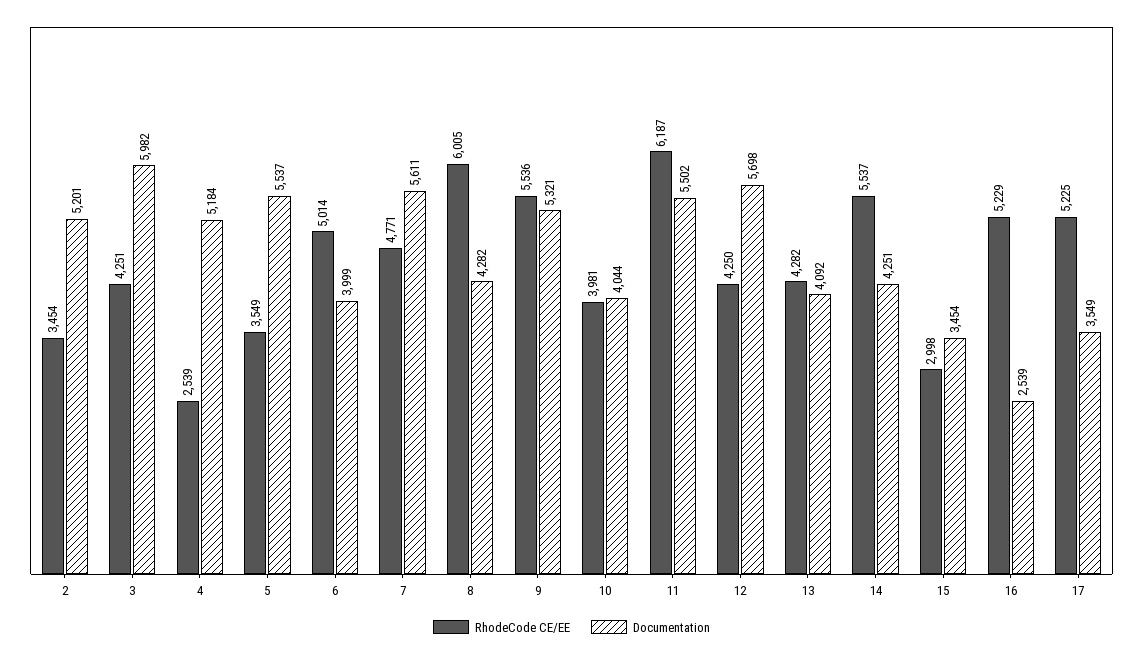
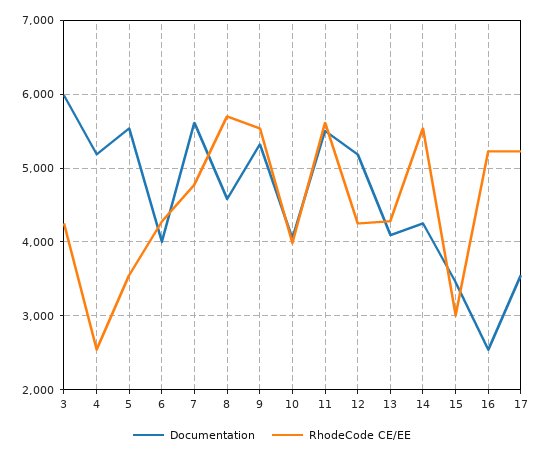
RhodeCode CE/EE, 2: 3454 -> none
Documentation, 2: 5201 -> none
RhodeCode CE/EE, 6: 5014 -> 4300
RhodeCode CE/EE, 8: 6005 -> 5700
Documentation, 8: 4282 -> 4600
RhodeCode CE/EE, 11: 6187 -> 5600
Documentation, 12: 5698 -> 5200

